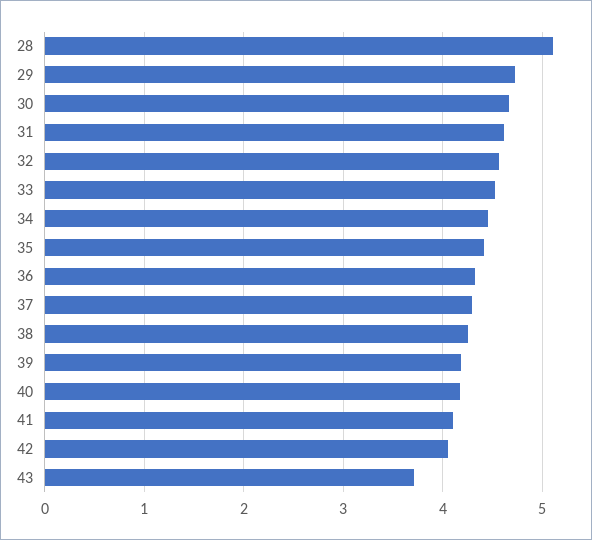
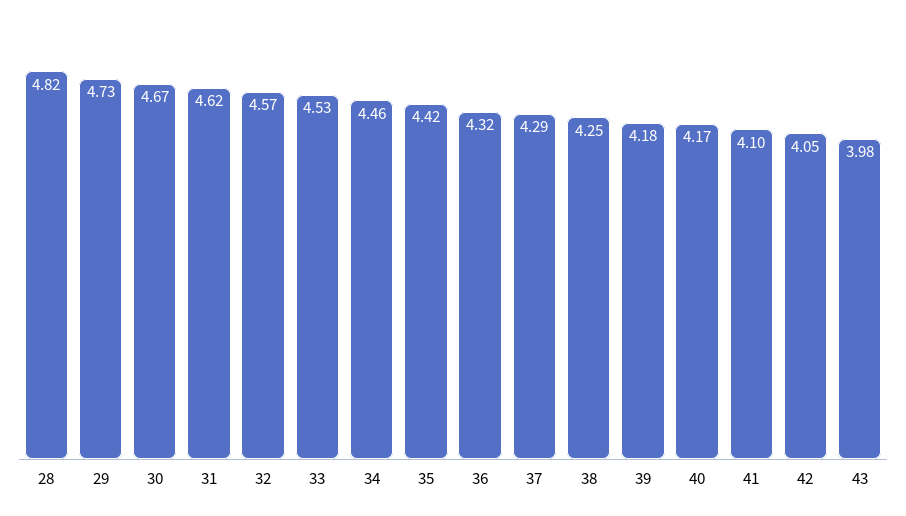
28: 5.1 -> 4.82
43: 3.7 -> 3.98

